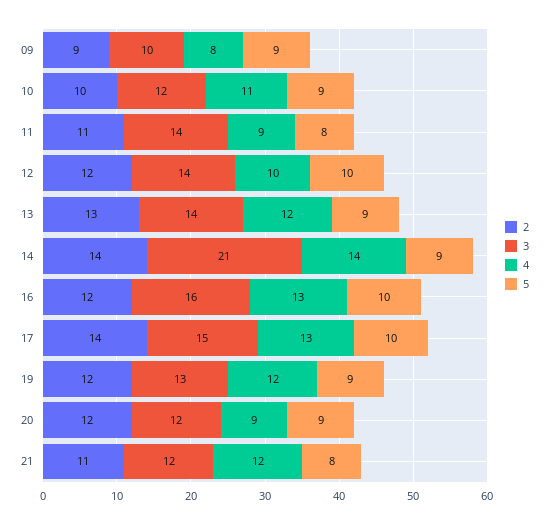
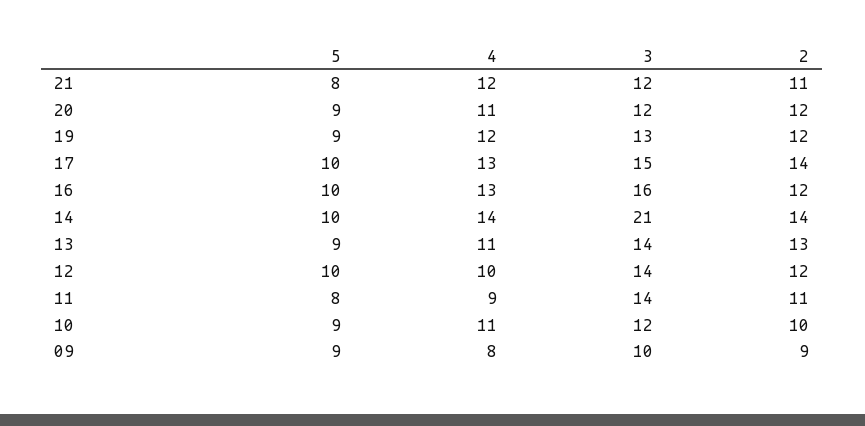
4, 13: 12 -> 11
5, 14: 9 -> 10
4, 20: 9 -> 11

